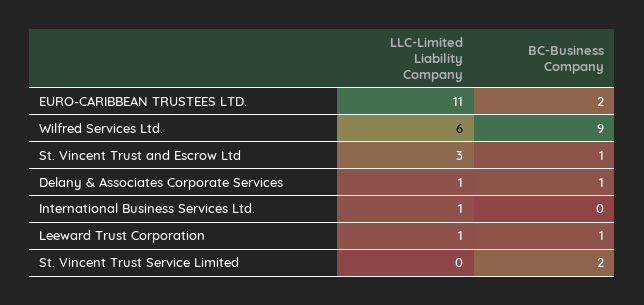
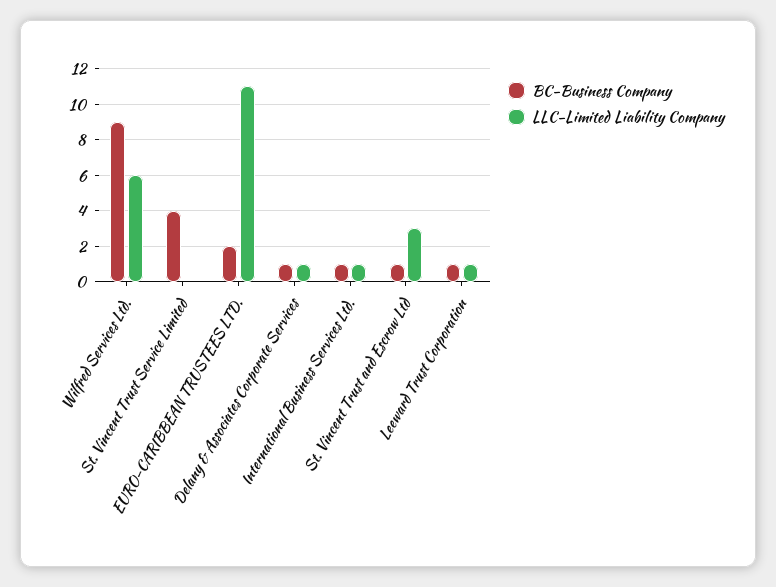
BC-Business Company, International Business Services Ltd.: 0 -> 1
BC-Business Company, St. Vincent Trust Service Limited: 2 -> 4

